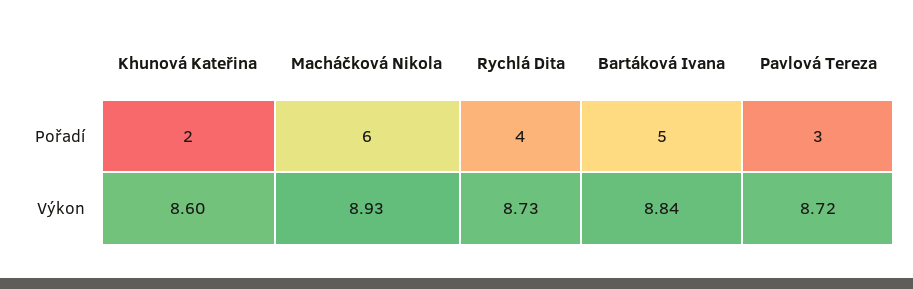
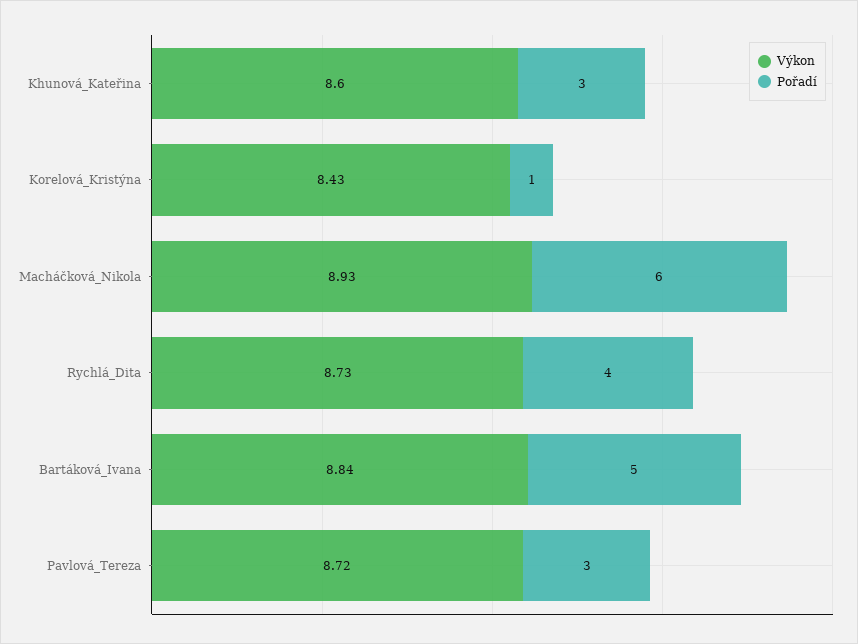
Pořadí, Khunová Kateřina: 2 -> 3
Výkon, Korelová_Kristýna: none -> 8.43
Pořadí, Korelová_Kristýna: none -> 1

